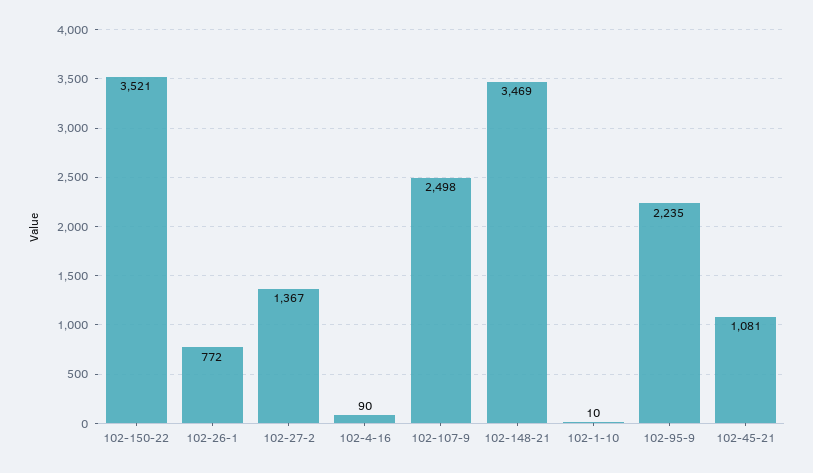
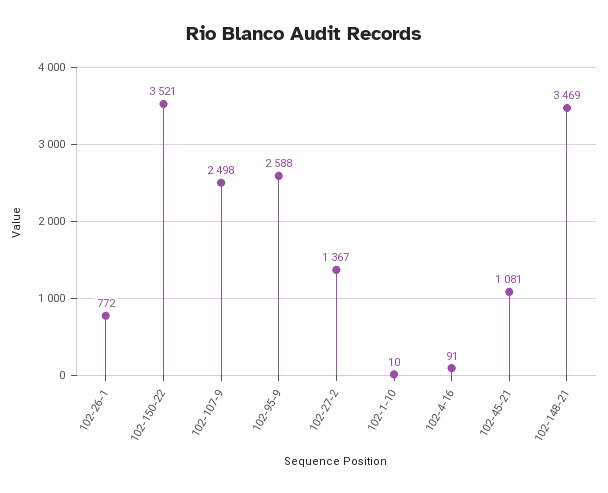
102-4-16: 90 -> 91
102-95-9: 2235 -> 2588

